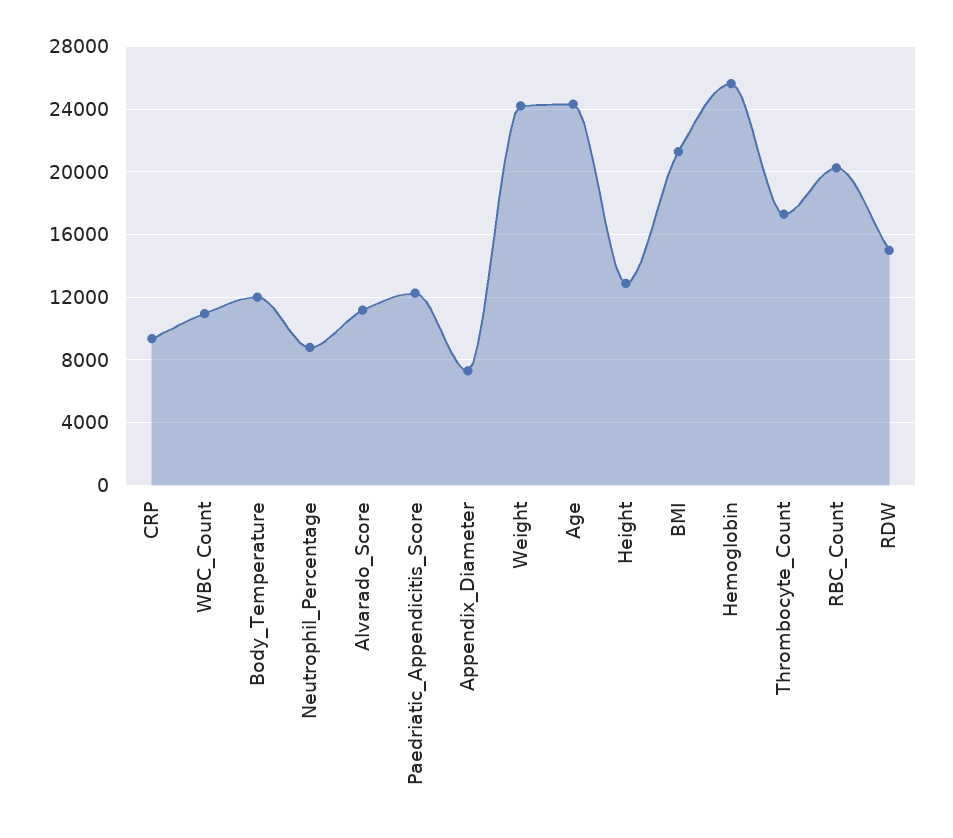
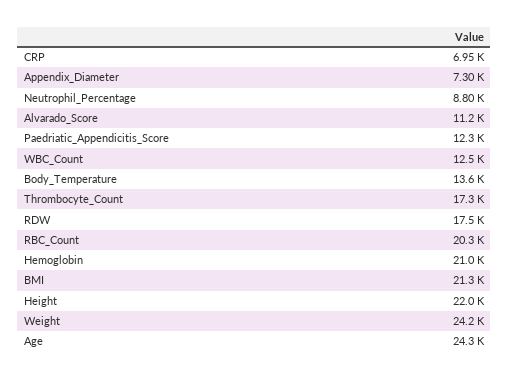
CRP: 9500 -> 6950
WBC_Count: 11000 -> 12500
Body_Temperature: 12000 -> 13600
Height: 13000 -> 22000
Hemoglobin: 25500 -> 21000
RDW: 15000 -> 17500

